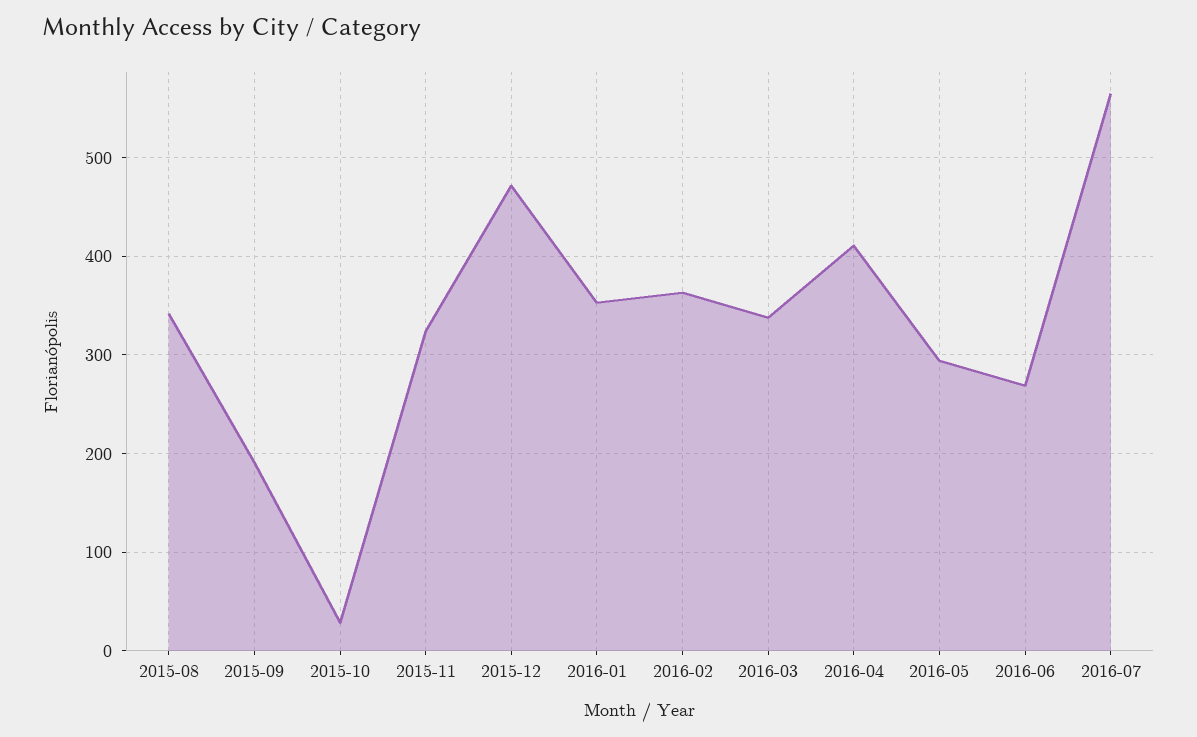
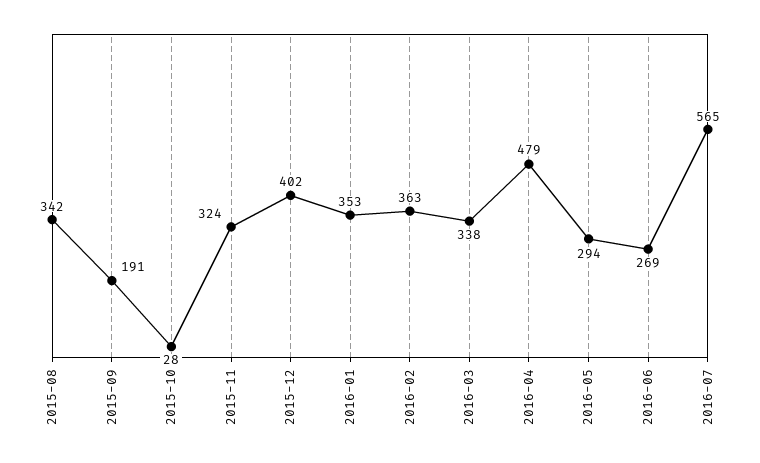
2015-12: 470 -> 402
2016-04: 410 -> 479

